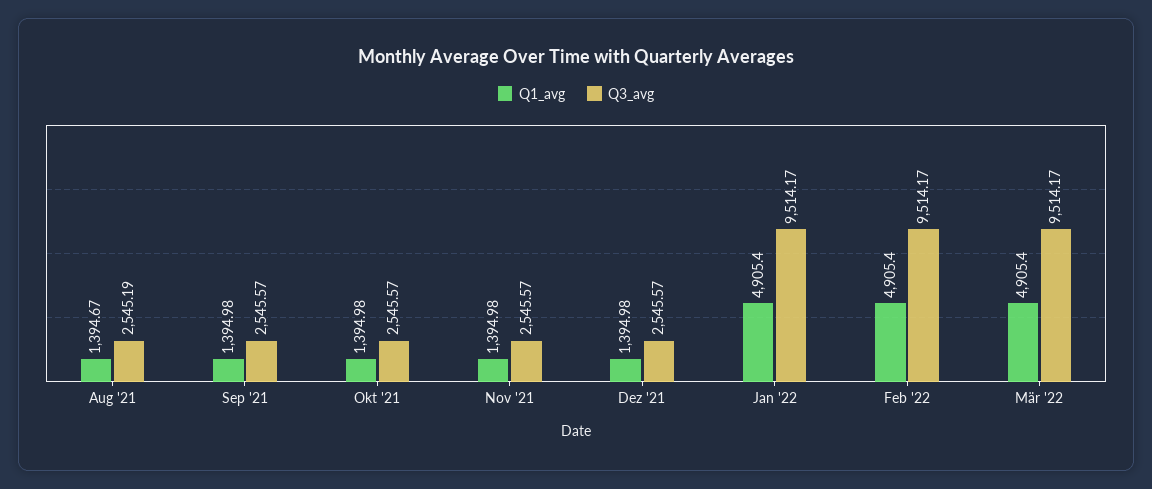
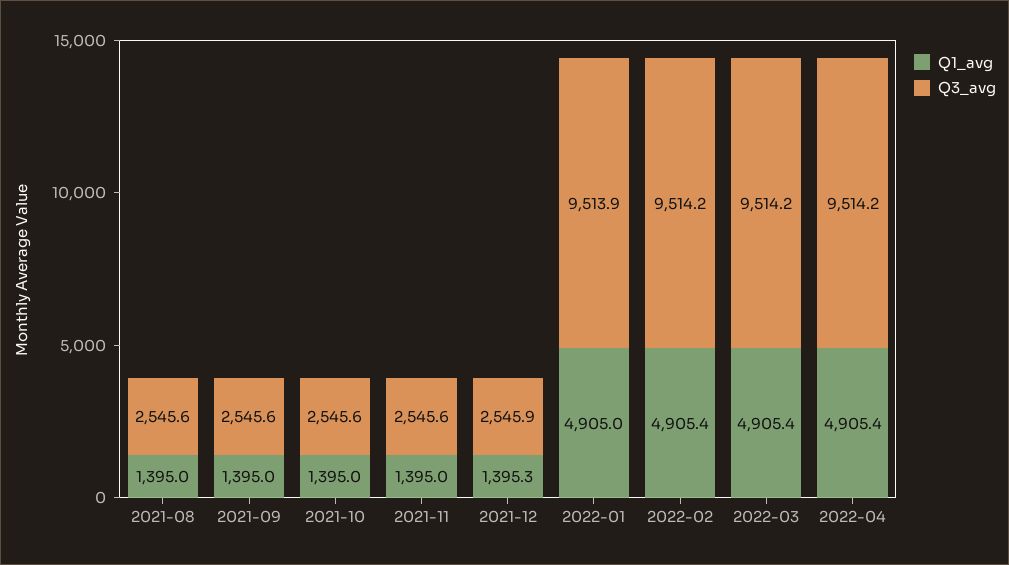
Q1_avg, Aug '21: 1394.67 -> 1395
Q3_avg, Aug '21: 2545.19 -> 2545.6
Q1_avg, Dez '21: 1394.98 -> 1395.3
Q3_avg, Dez '21: 2545.57 -> 2545.9
Q1_avg, Jan '22: 4905.4 -> 4905
Q3_avg, Jan '22: 9514.17 -> 9513.9
Q1_avg, 2022-04: none -> 4905.4
Q3_avg, 2022-04: none -> 9514.2

